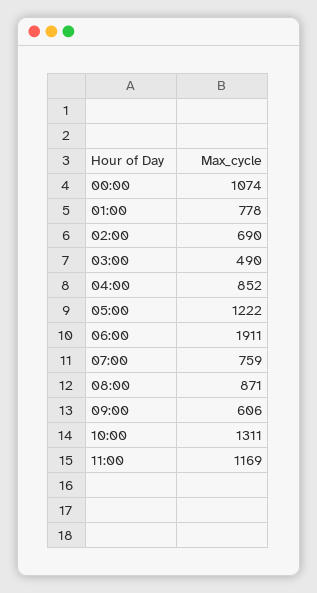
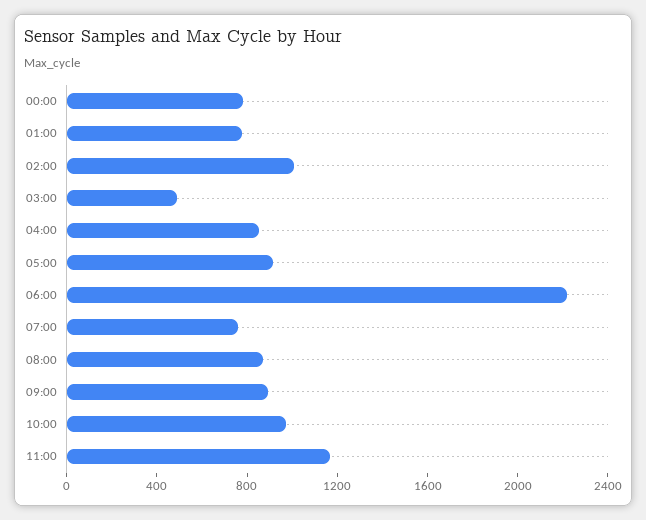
00:00: 1074 -> 800
02:00: 690 -> 1000
05:00: 1222 -> 900
06:00: 1911 -> 2200
09:00: 606 -> 900
10:00: 1311 -> 1000

